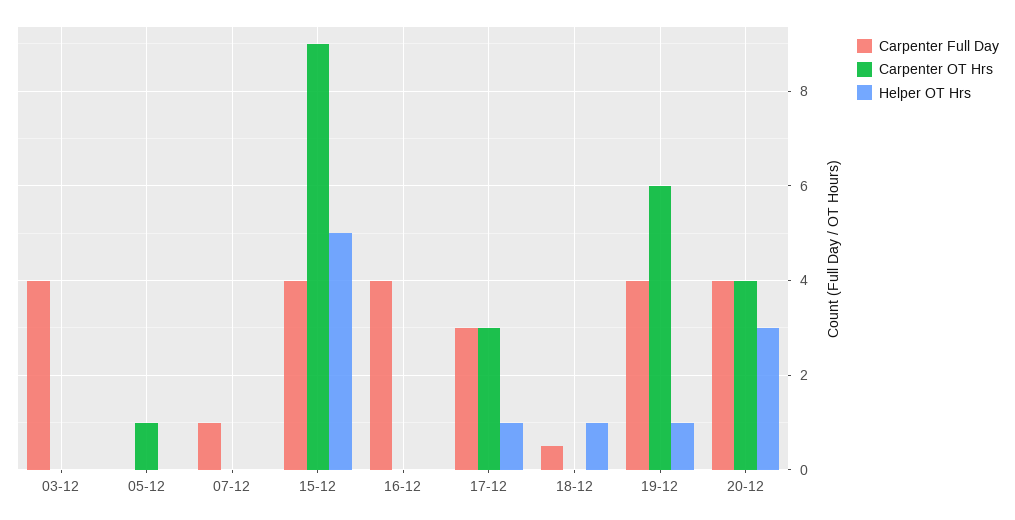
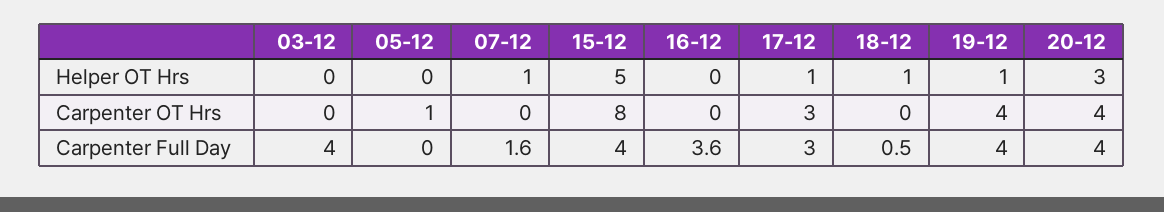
Carpenter Full Day, 07-12: 1 -> 1.6
Helper OT Hrs, 07-12: 0 -> 1
Carpenter OT Hrs, 15-12: 9 -> 8
Carpenter Full Day, 16-12: 4 -> 3.6
Carpenter OT Hrs, 19-12: 6 -> 4

